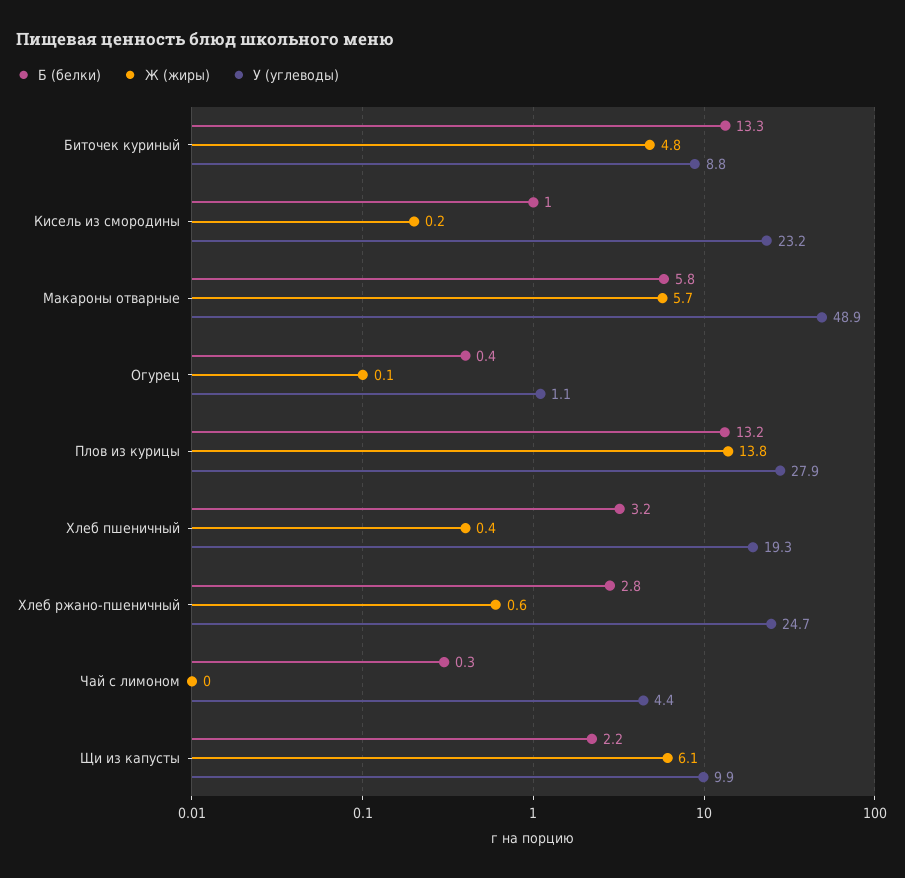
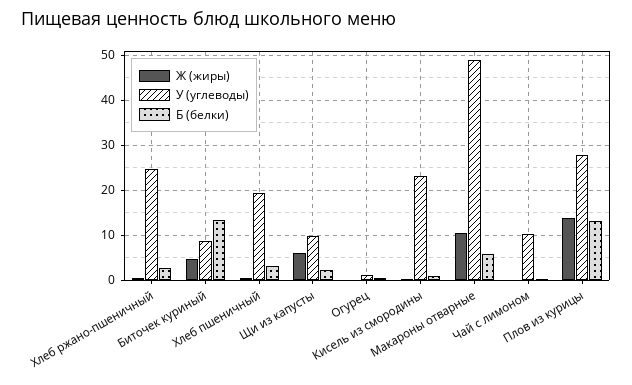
Ж (жиры), Макароны отварные: 5.7 -> 10
У (углеводы), Чай с лимоном: 4.4 -> 10

